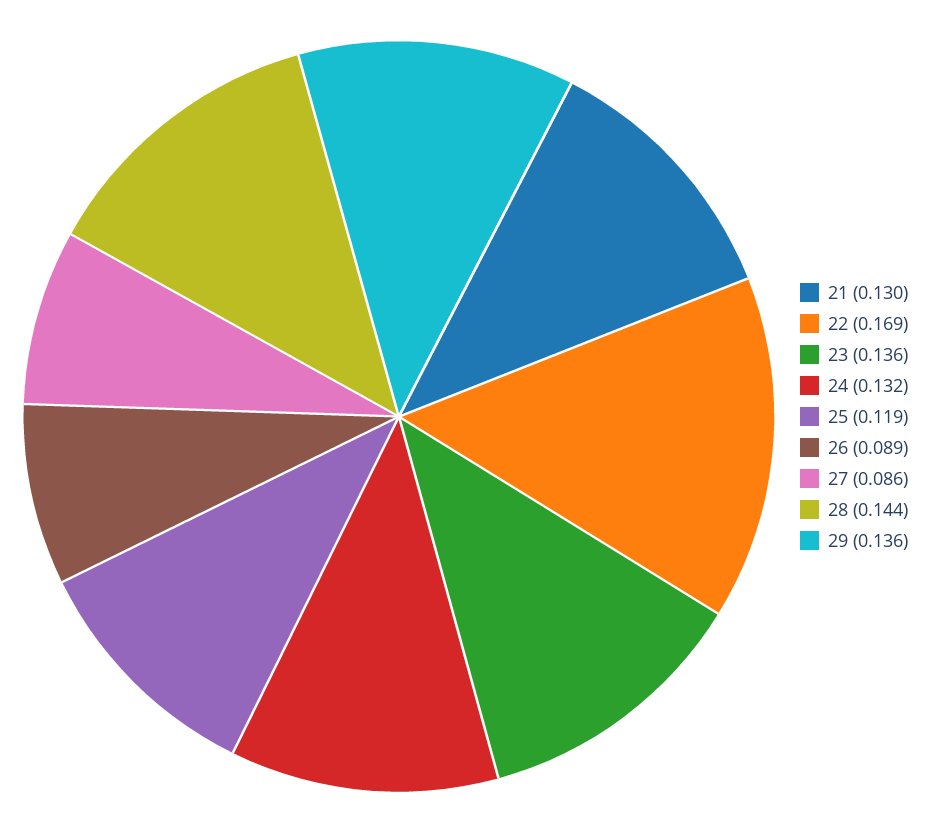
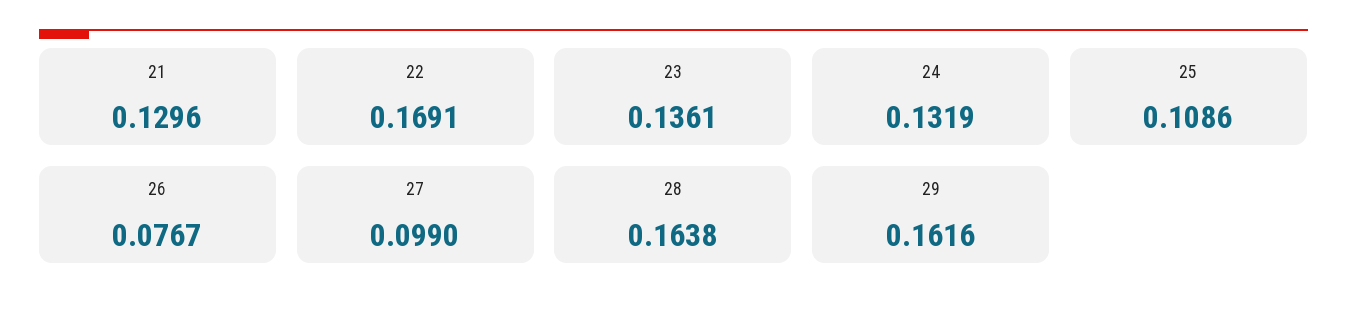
25: 0.119 -> 0.1086
26: 0.089 -> 0.0767
27: 0.086 -> 0.099
28: 0.144 -> 0.1638
29: 0.136 -> 0.1616

